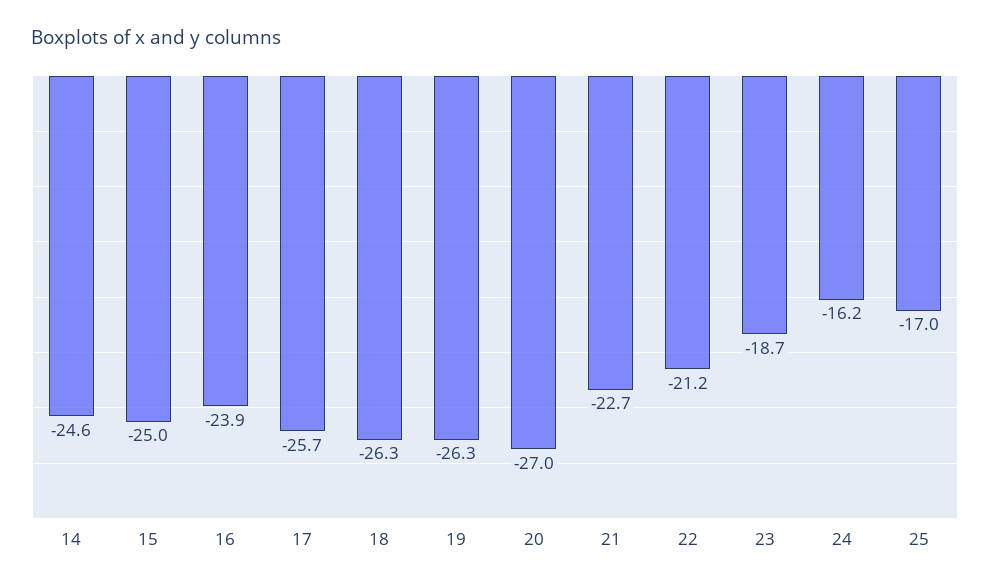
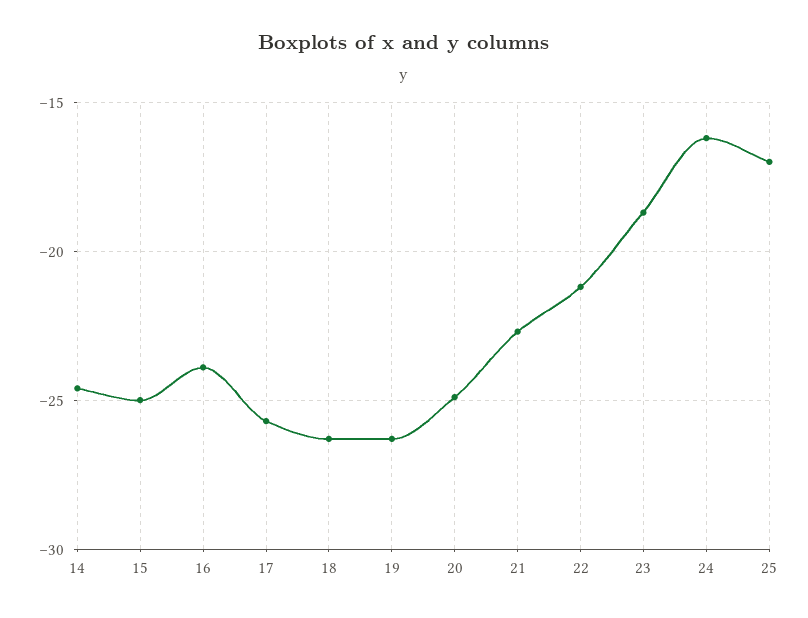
20: -27 -> -25

